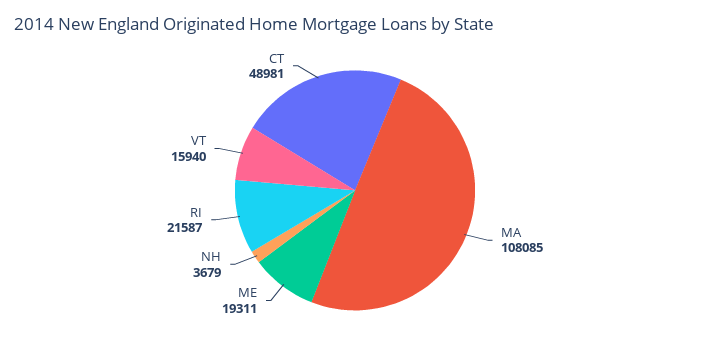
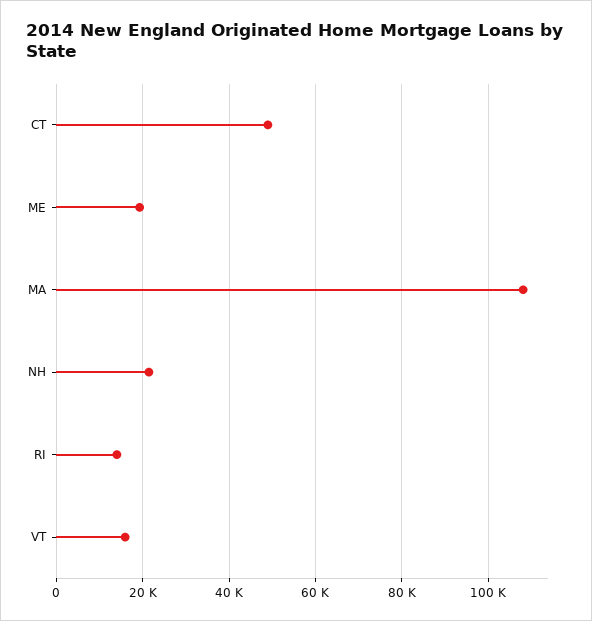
NH: 3679 -> 22000
RI: 21587 -> 14000

